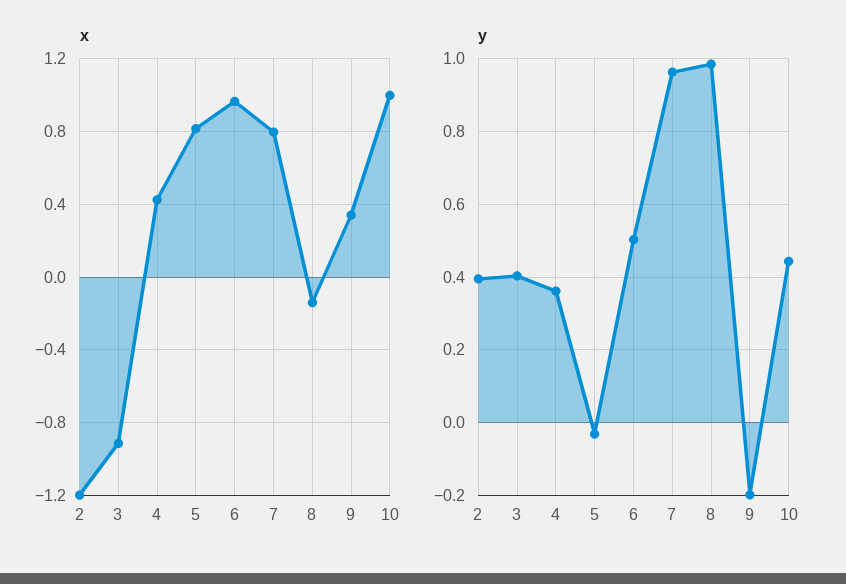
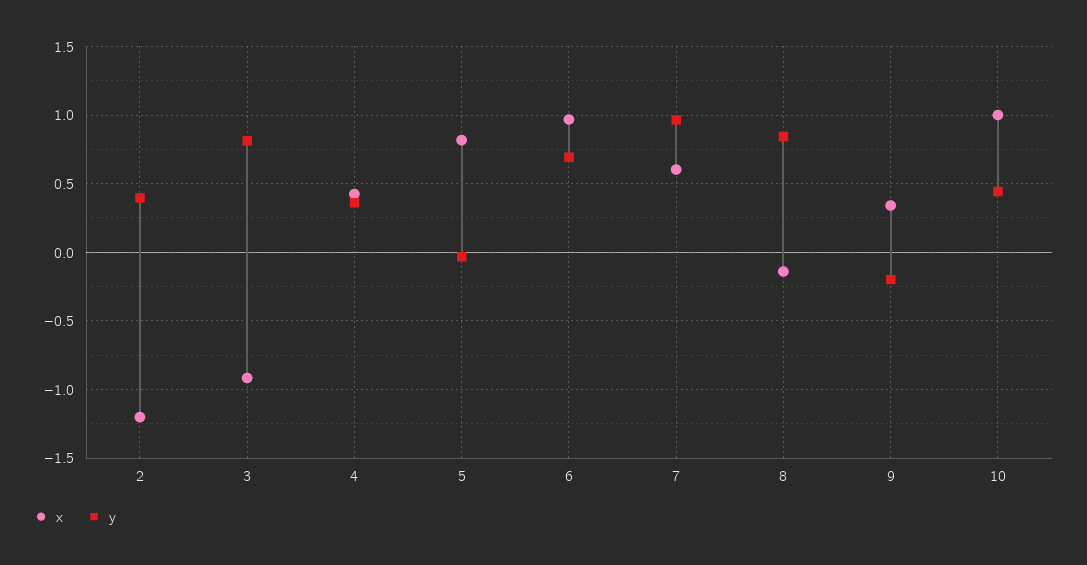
x, 7: 0.8 -> 0.6
y, 3: 0.4 -> 0.8
y, 6: 0.5 -> 0.7
y, 8: 0.98 -> 0.85

